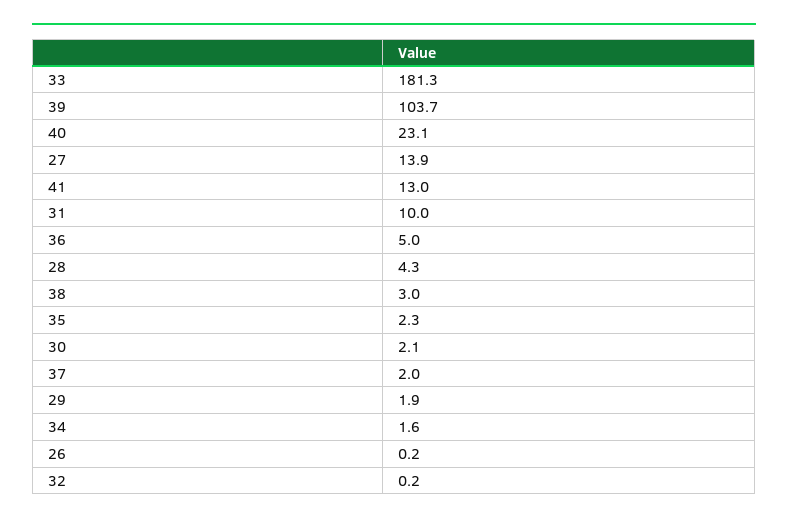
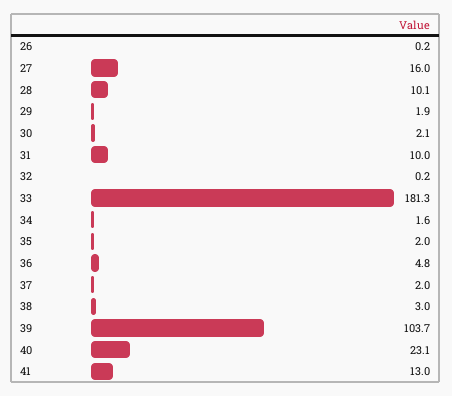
27: 13.9 -> 16
36: 5 -> 4.8
28: 4.3 -> 10.1
35: 2.3 -> 2

